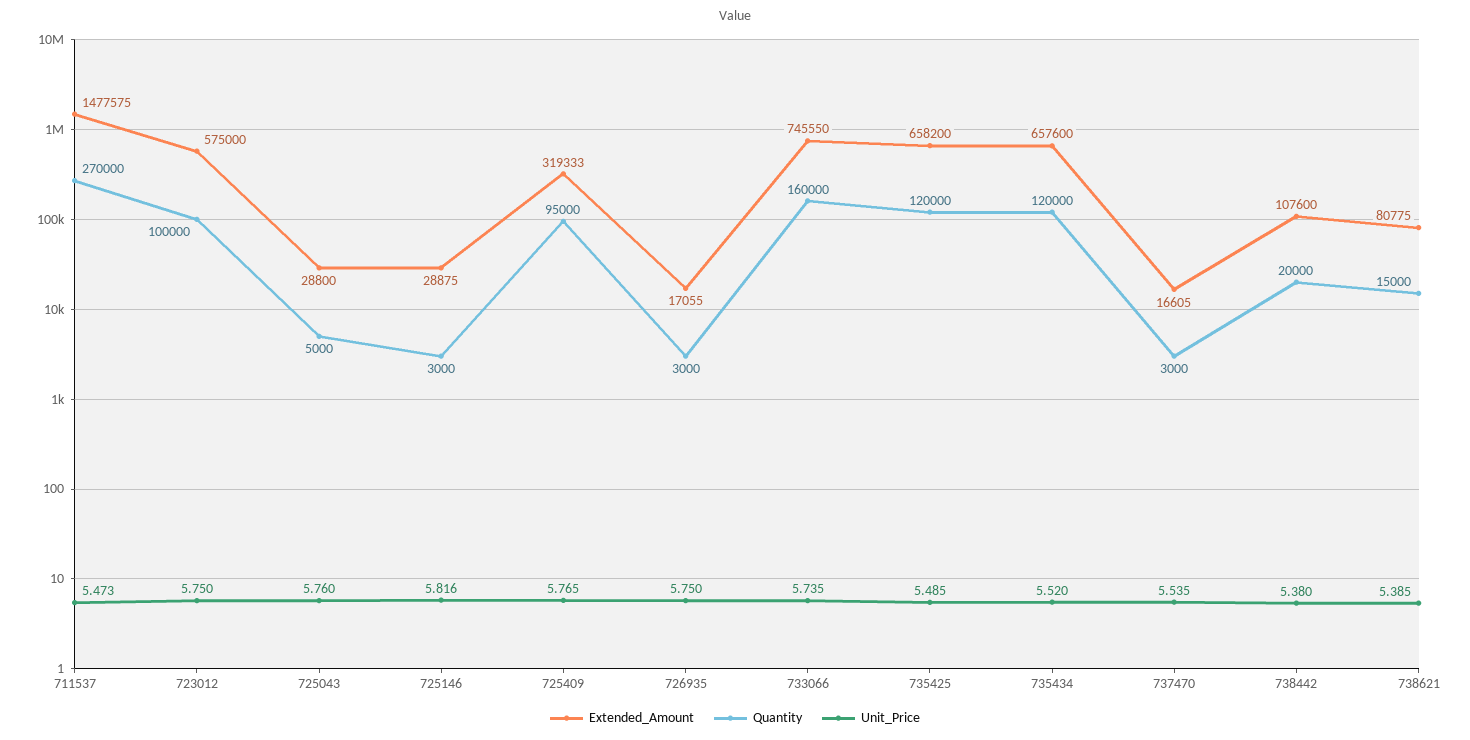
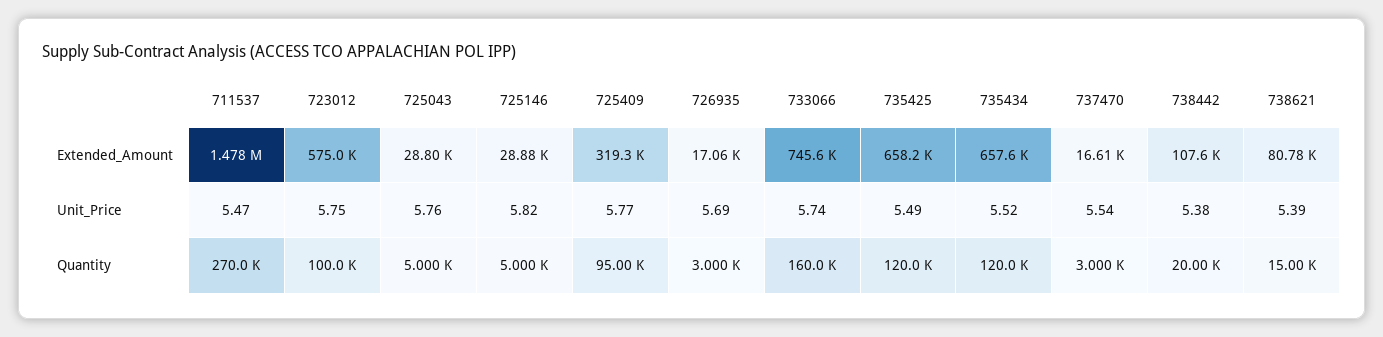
Quantity, 725146: 3000 -> 5000
Unit_Price, 726935: 5.75 -> 5.69

